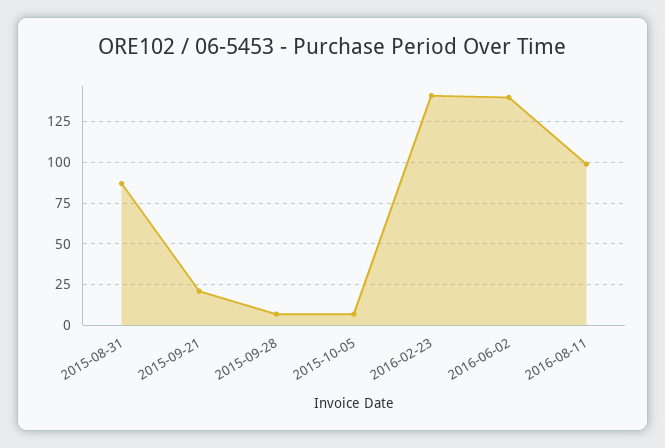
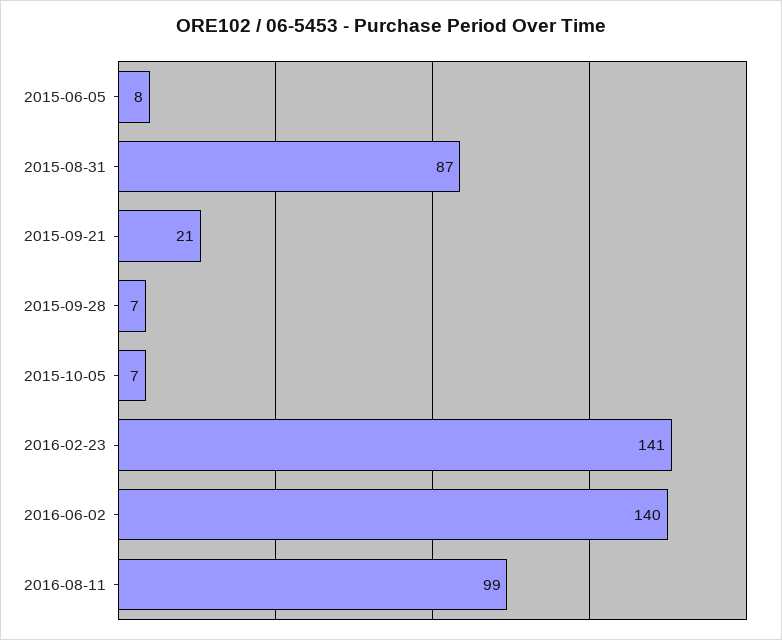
2015-06-05: none -> 8

